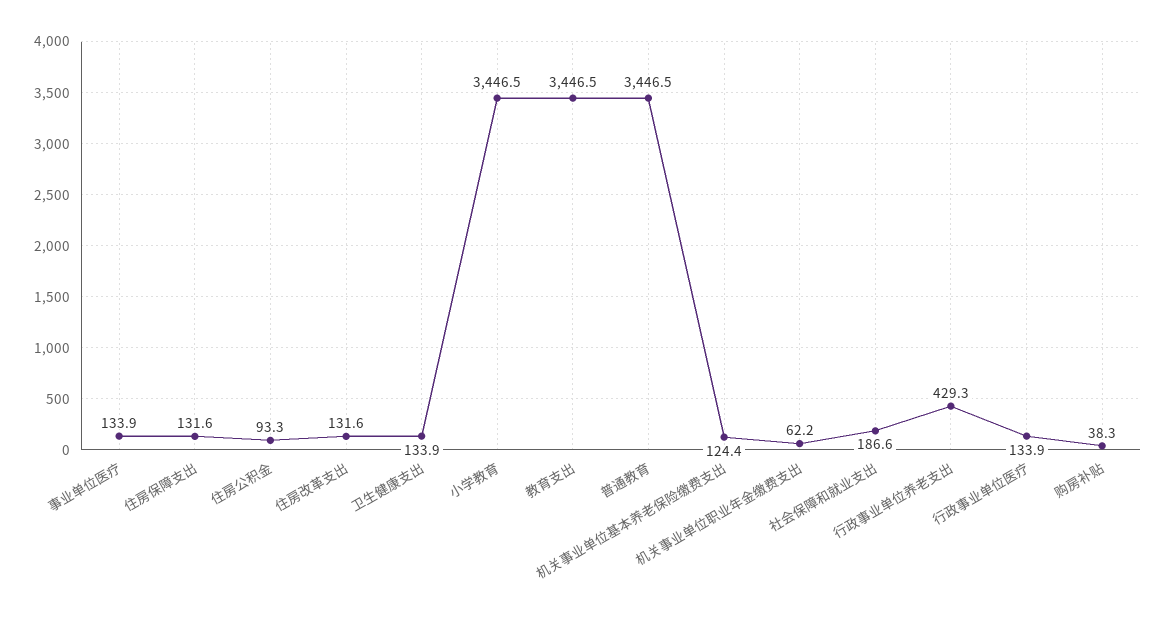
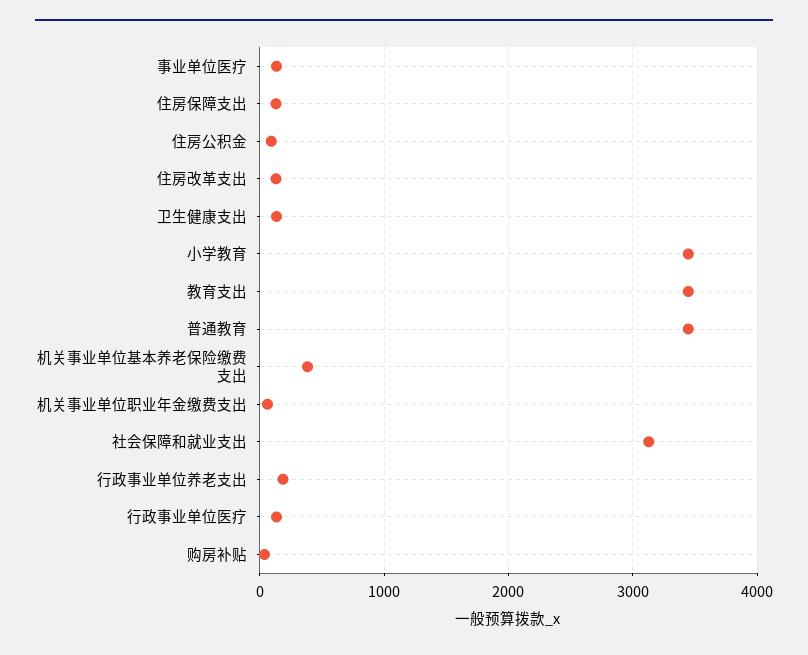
机关事业单位基本养老保险缴费支出: 124.4 -> 400
社会保障和就业支出: 186.6 -> 3100
行政事业单位养老支出: 429.3 -> 200

